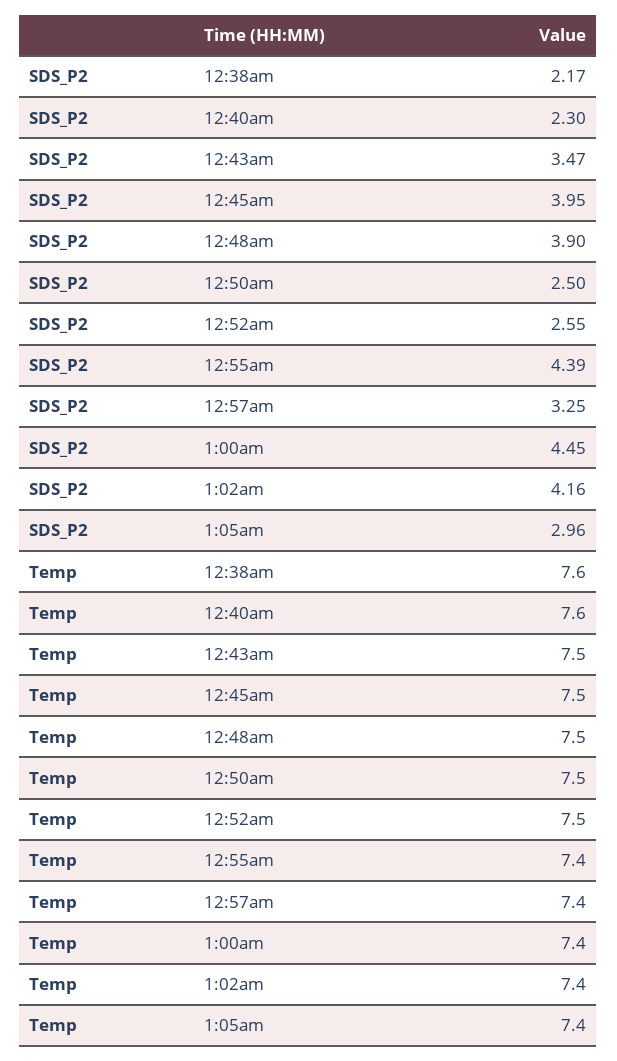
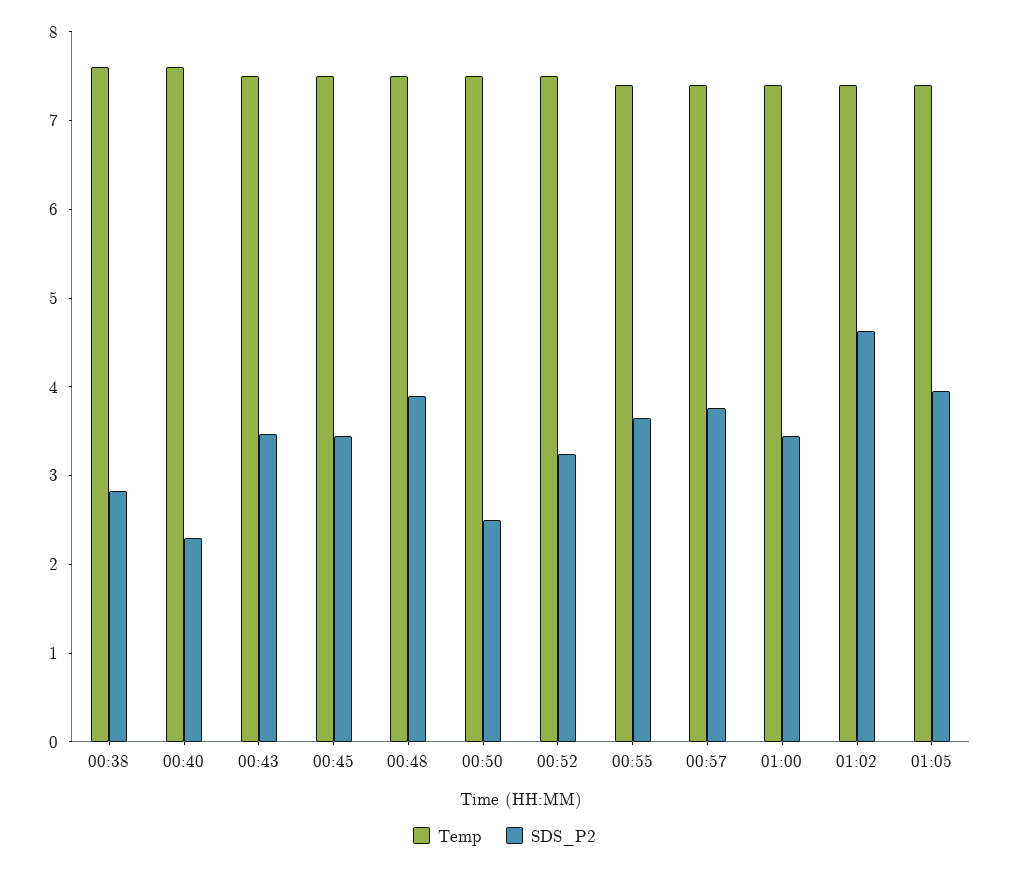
SDS_P2, 12:38am: 2.17 -> 2.8
SDS_P2, 12:45am: 3.95 -> 3.4
SDS_P2, 12:52am: 2.55 -> 3.2
SDS_P2, 12:55am: 4.39 -> 3.6
SDS_P2, 12:57am: 3.25 -> 3.8
SDS_P2, 1:00am: 4.45 -> 3.4
SDS_P2, 1:02am: 4.16 -> 4.6
SDS_P2, 1:05am: 2.96 -> 4

